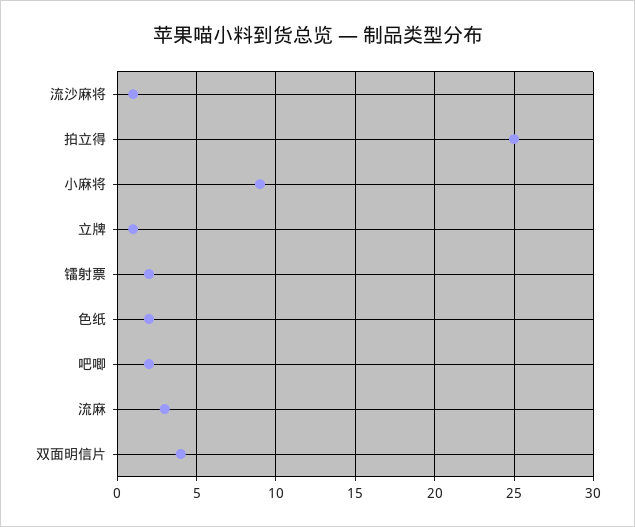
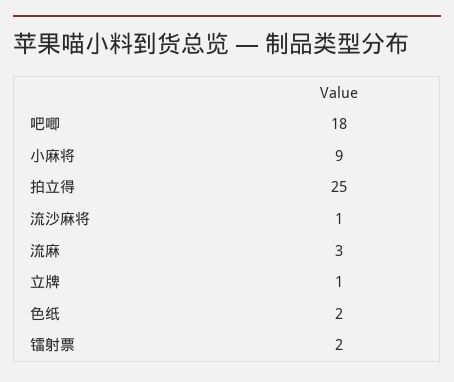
吧唧: 2 -> 18
双面明信片: 4 -> none

